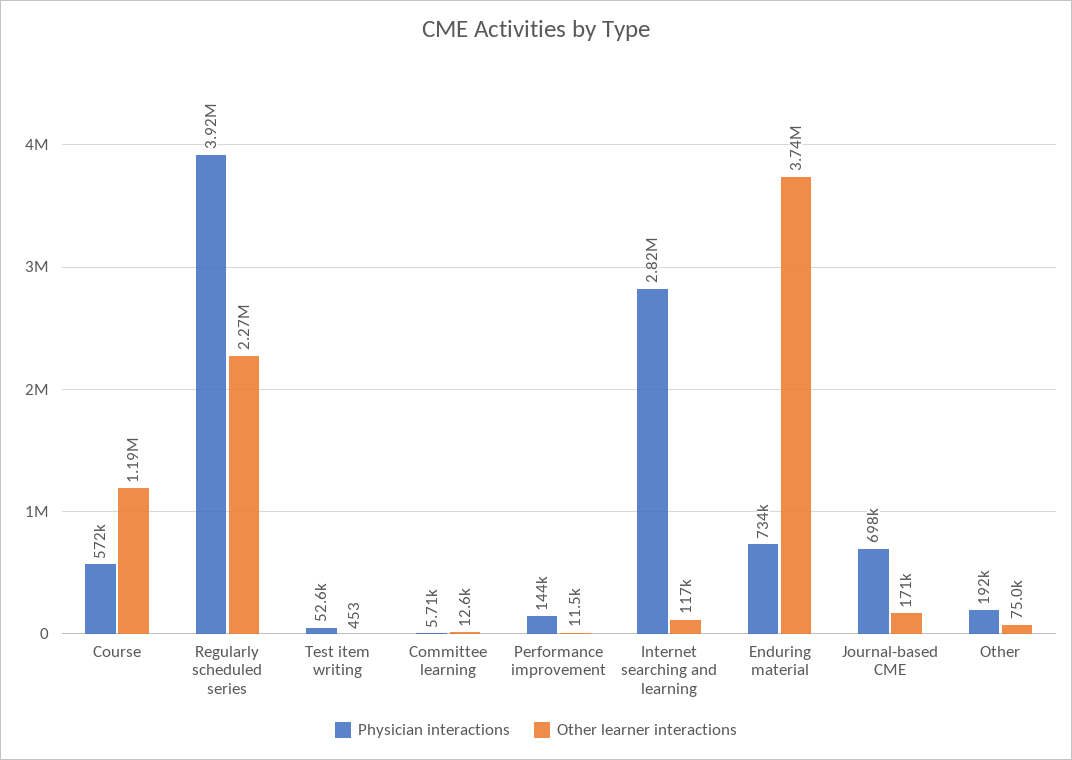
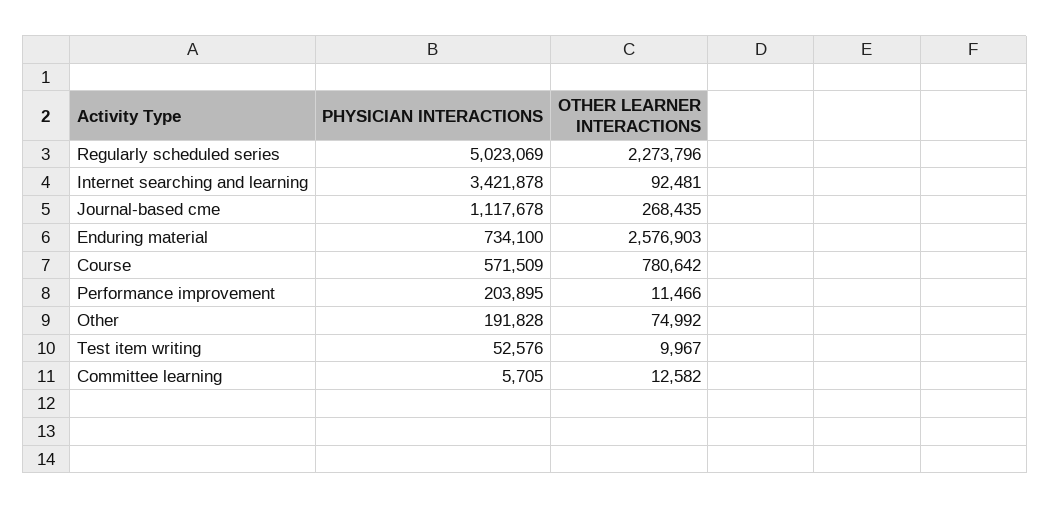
Other learner interactions, Course: 1190000 -> 780642
Physician interactions, Regularly scheduled series: 3920000 -> 5023069
Other learner interactions, Test item writing: 453 -> 9967
Physician interactions, Performance improvement: 144000 -> 203895
Physician interactions, Internet searching and learning: 2820000 -> 3421878
Other learner interactions, Internet searching and learning: 117000 -> 92481
Other learner interactions, Enduring material: 3740000 -> 2576903
Physician interactions, Journal-based CME: 698000 -> 1117678
Other learner interactions, Journal-based CME: 171000 -> 268435

